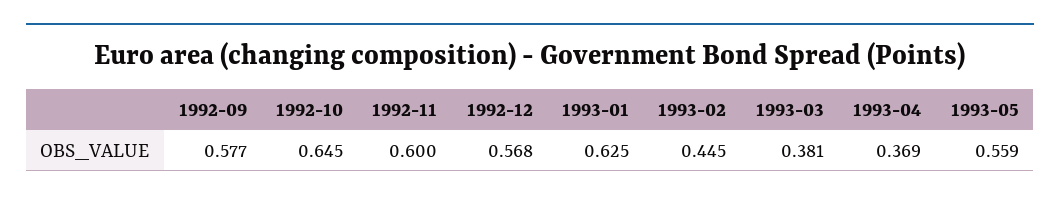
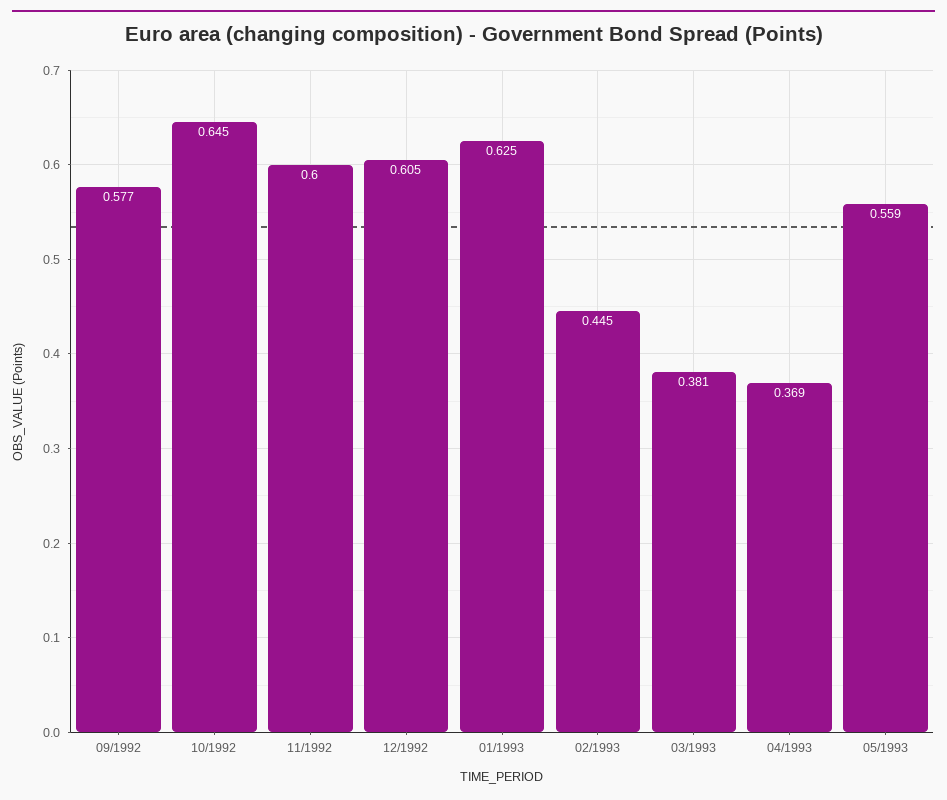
1992-12: 0.568 -> 0.605

